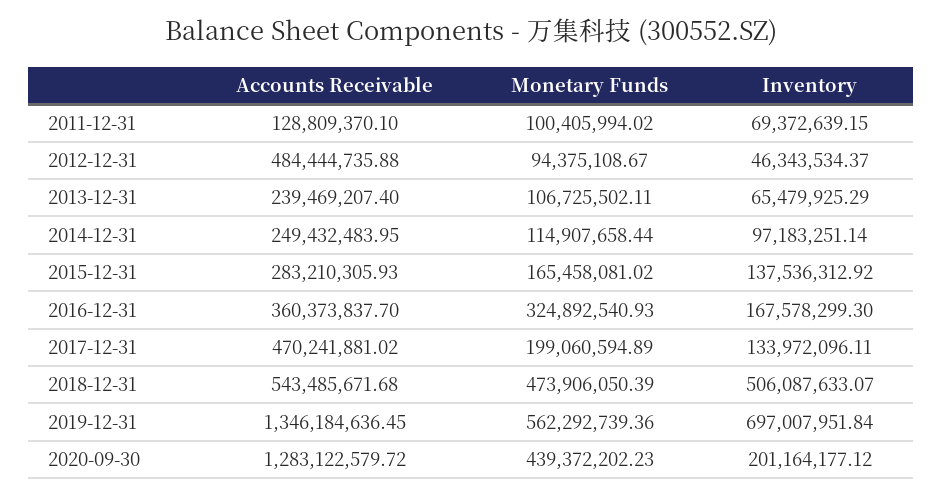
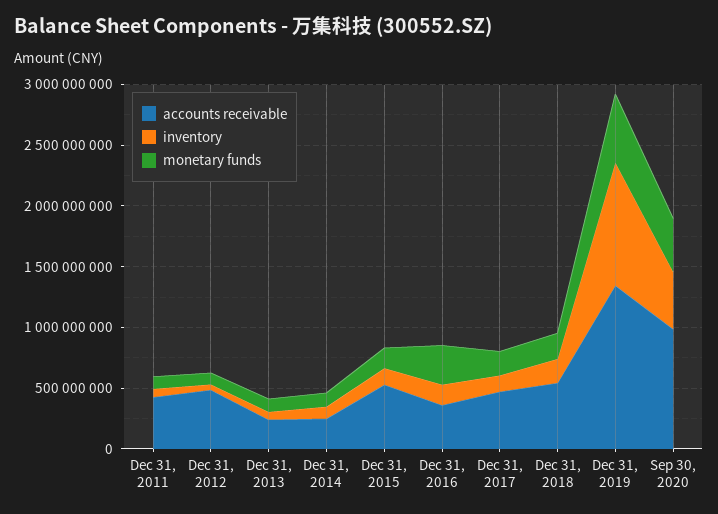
Accounts Receivable, 2011-12-31: 128809370.1 -> 400000000
Accounts Receivable, 2015-12-31: 283210305.93 -> 500000000
Monetary Funds, 2018-12-31: 473906050.39 -> 200000000
Inventory, 2018-12-31: 506087633.07 -> 200000000
Inventory, 2019-12-31: 697007951.84 -> 1000000000
Accounts Receivable, 2020-09-30: 1283122579.72 -> 1000000000
Inventory, 2020-09-30: 201164177.12 -> 500000000

